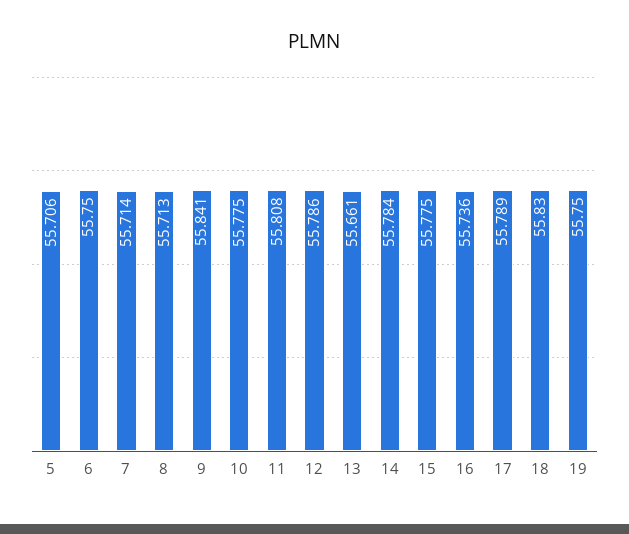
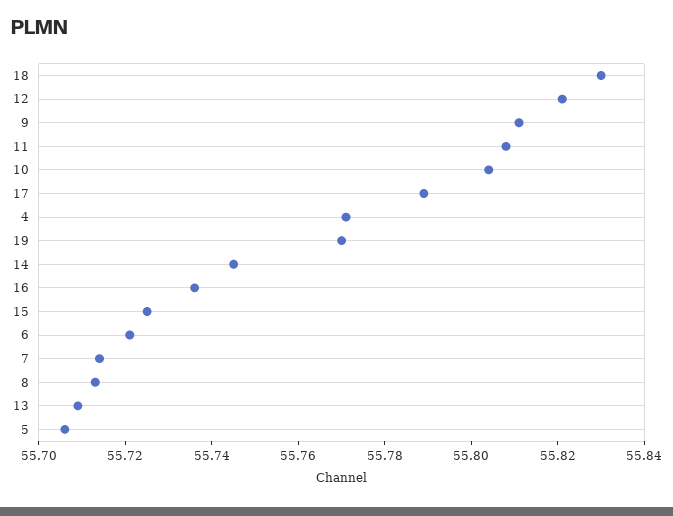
6: 55.75 -> 55.72
9: 55.841 -> 55.81
10: 55.775 -> 55.805
12: 55.786 -> 55.82
13: 55.661 -> 55.71
14: 55.784 -> 55.745
15: 55.775 -> 55.725
19: 55.75 -> 55.77
4: none -> 55.77

